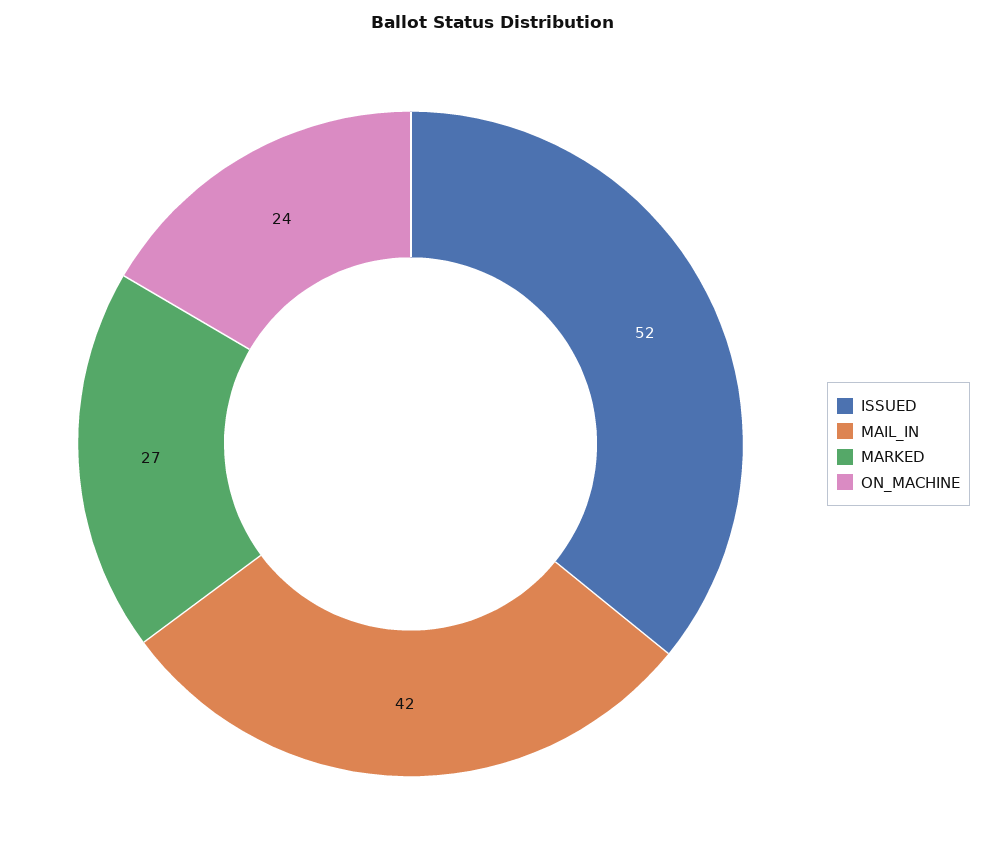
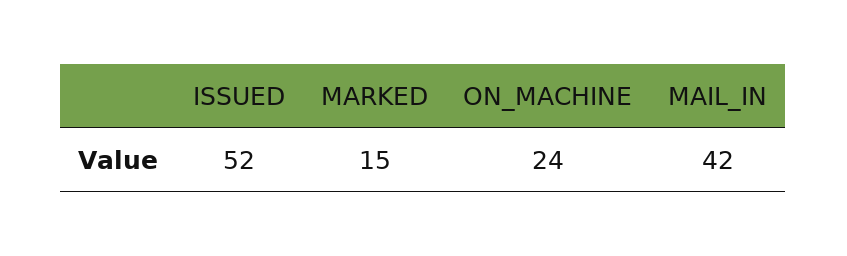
MARKED: 27 -> 15

